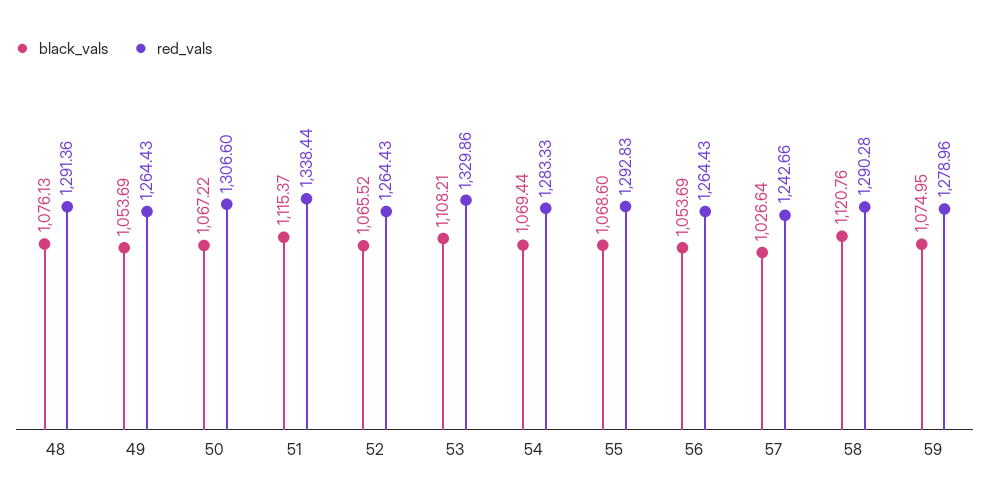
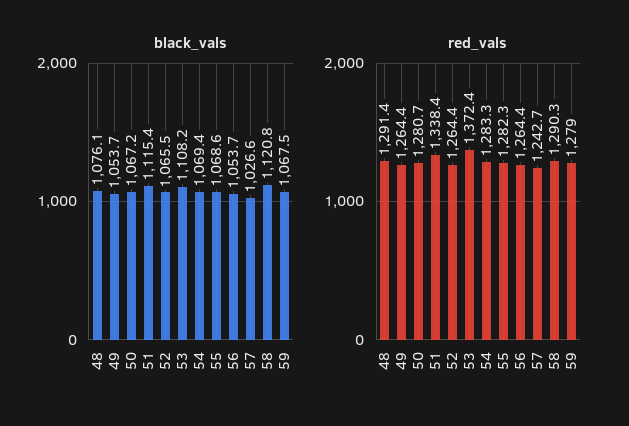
red_vals, 50: 1306.6 -> 1280.7
red_vals, 53: 1329.86 -> 1372.4
red_vals, 55: 1292.83 -> 1282.3
black_vals, 59: 1074.95 -> 1067.5

